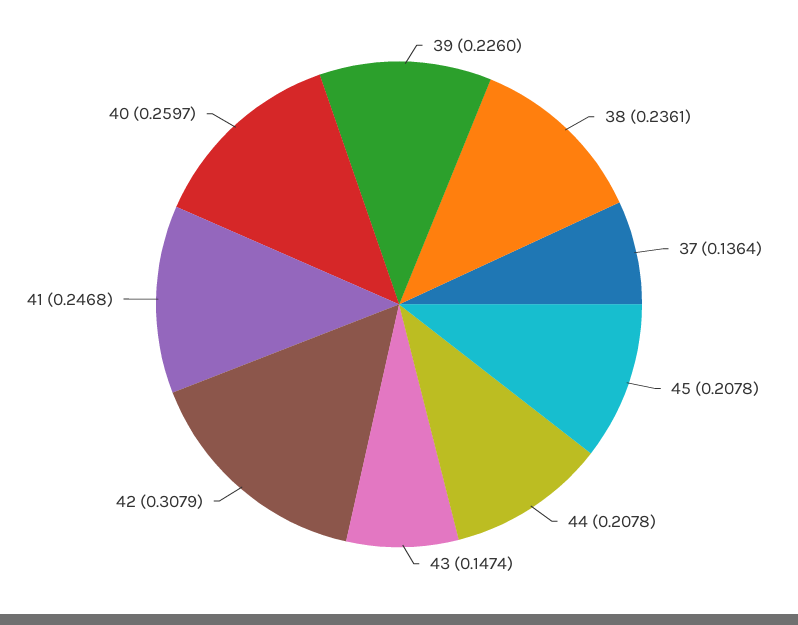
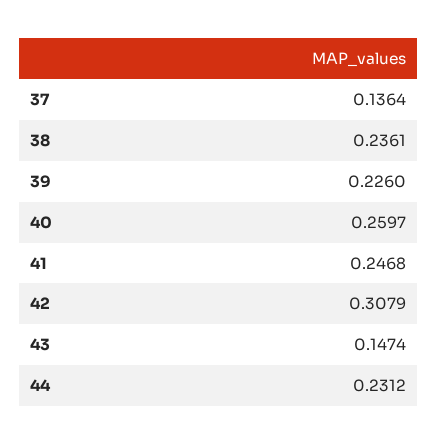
45: 0.2078 -> none
44: 0.2078 -> 0.2312

